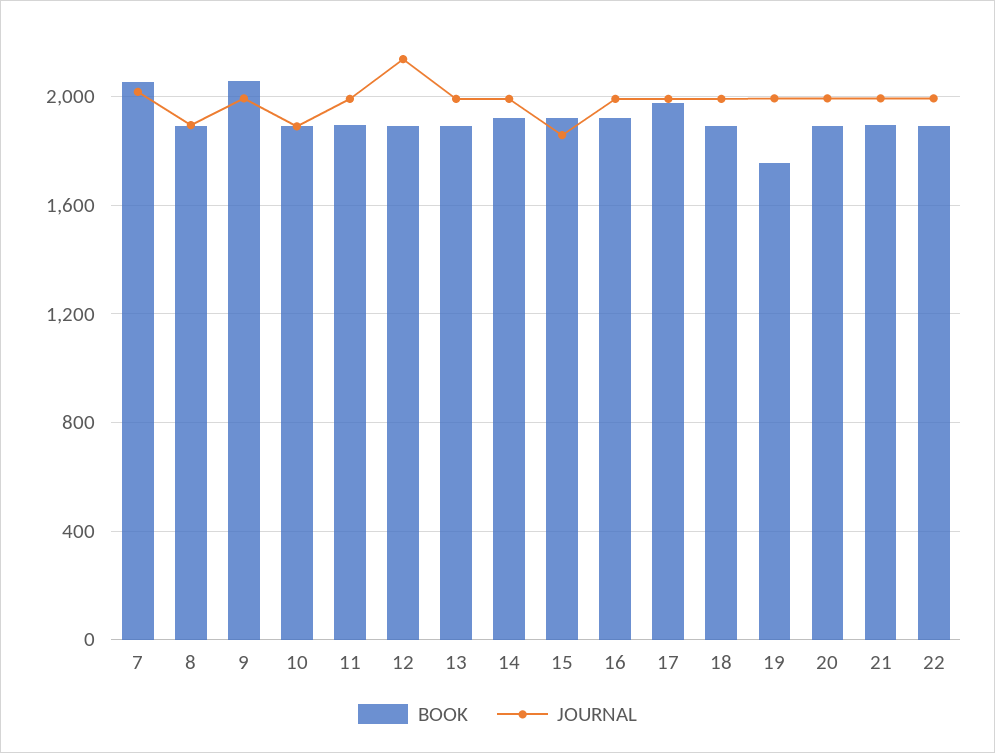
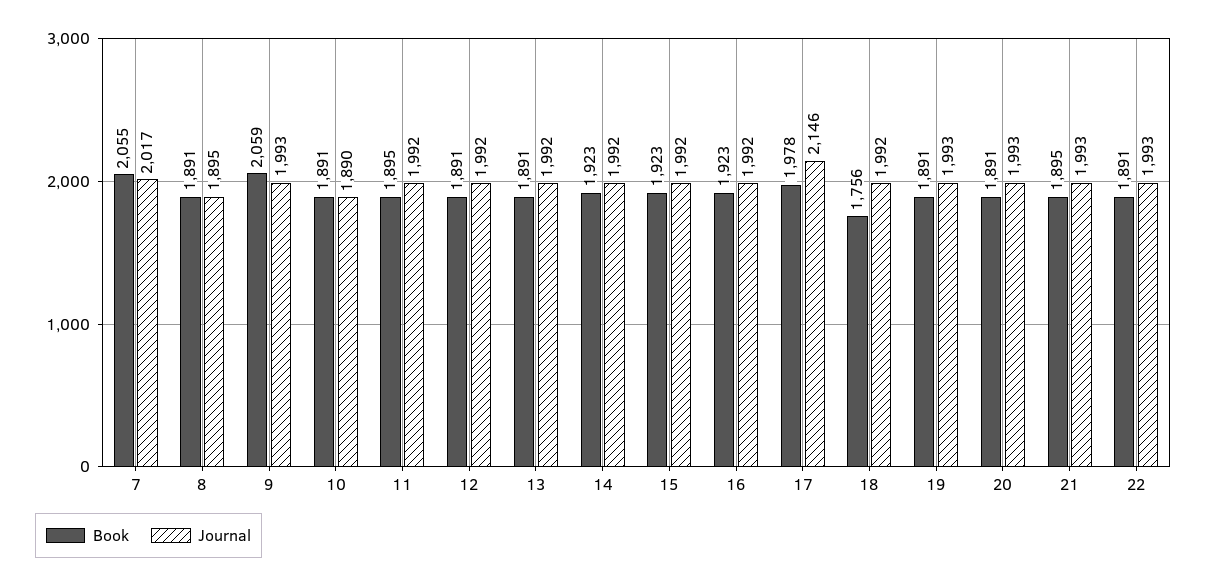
JOURNAL, 12: 2150 -> 1992
JOURNAL, 15: 1850 -> 1992
JOURNAL, 17: 2000 -> 2146
BOOK, 18: 1900 -> 1756
BOOK, 19: 1750 -> 1891

